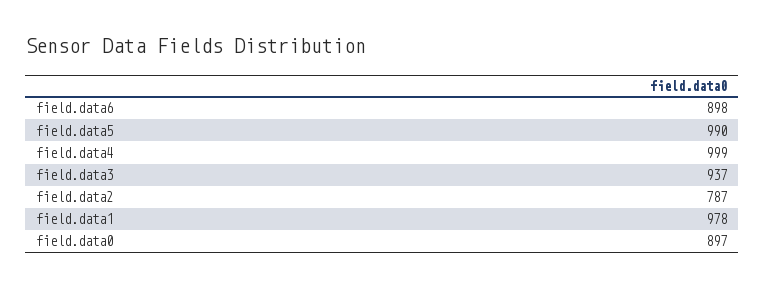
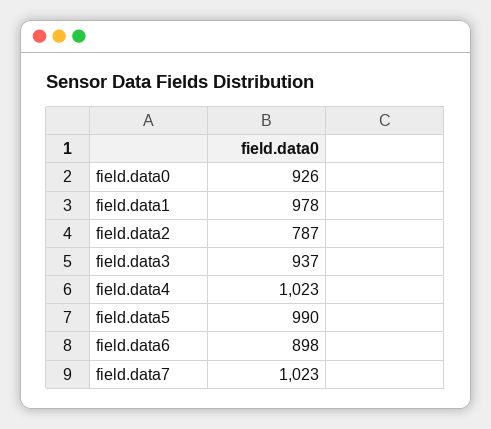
field.data4: 999 -> 1023
field.data0: 897 -> 926
field.data7: none -> 1023

